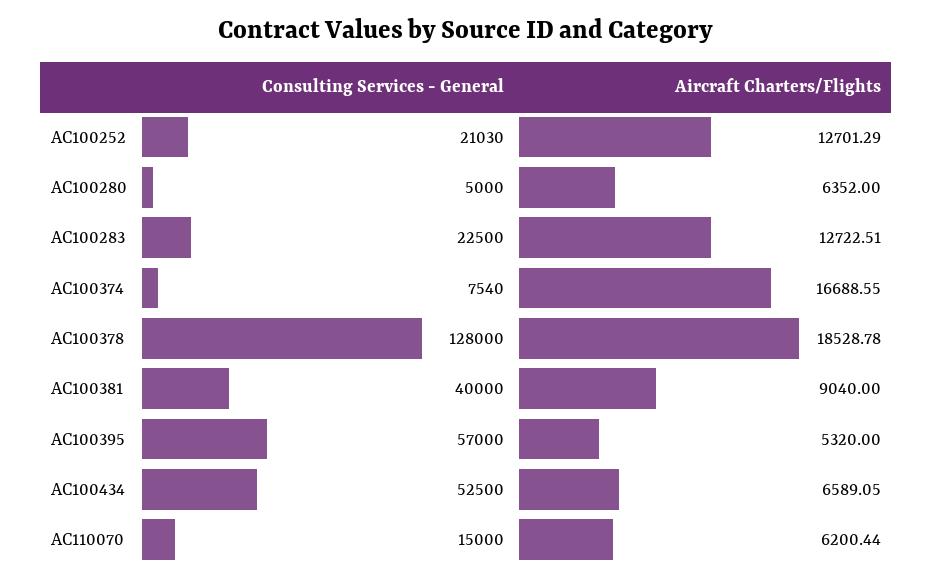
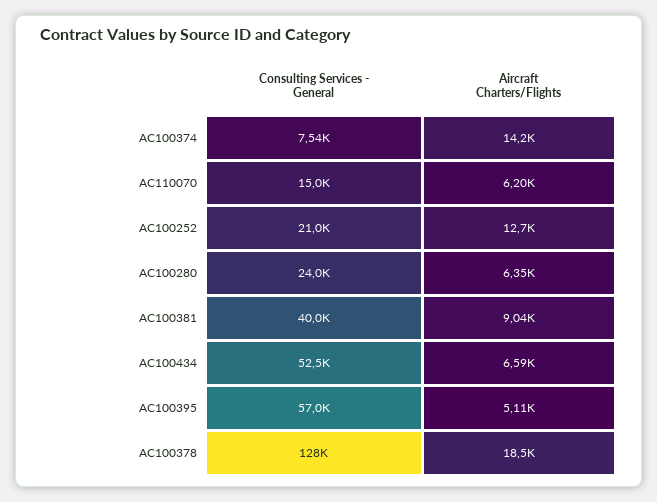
Consulting Services - General, AC100280: 5000 -> 24000
Consulting Services - General, AC100283: 22500 -> none
Aircraft Charters/Flights, AC100283: 12722.51 -> none
Aircraft Charters/Flights, AC100374: 16688.55 -> 14200
Aircraft Charters/Flights, AC100395: 5320 -> 5110

